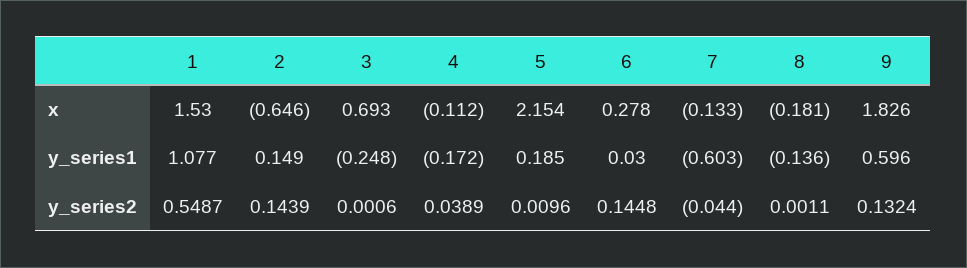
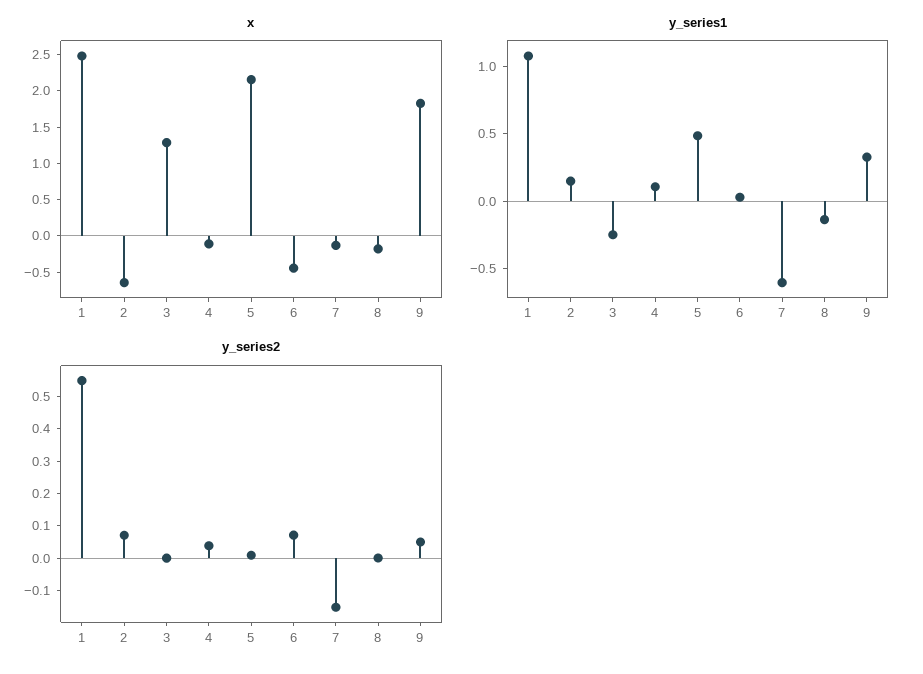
x, 1: 1.53 -> 2.5
x, 3: 0.693 -> 1.25
x, 6: 0.278 -> -0.5
y_series1, 4: -0.172 -> 0.1
y_series1, 5: 0.185 -> 0.5
y_series1, 9: 0.596 -> 0.3
y_series2, 2: 0.1439 -> 0.075
y_series2, 6: 0.1448 -> 0.075
y_series2, 7: -0.044 -> -0.15
y_series2, 9: 0.1324 -> 0.05

